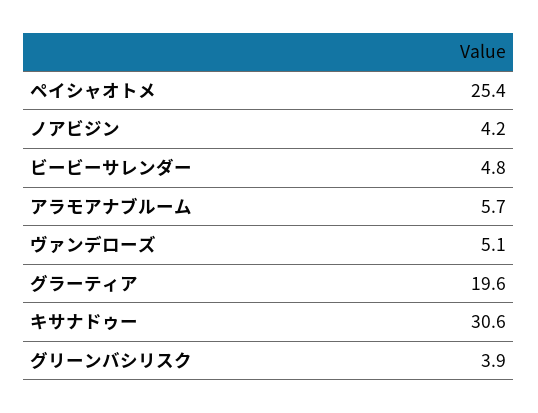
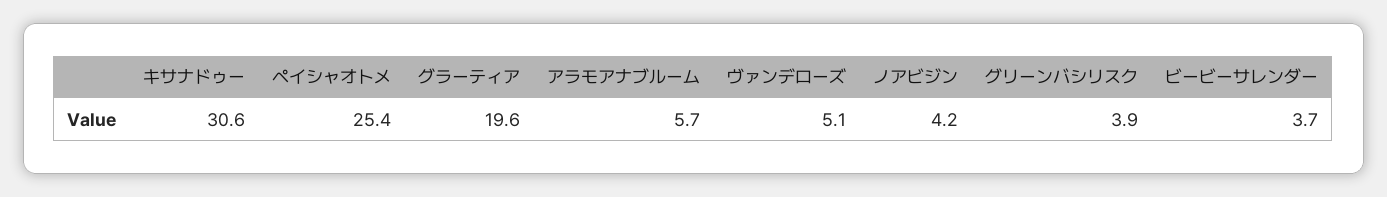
ビービーサレンダー: 4.8 -> 3.7

